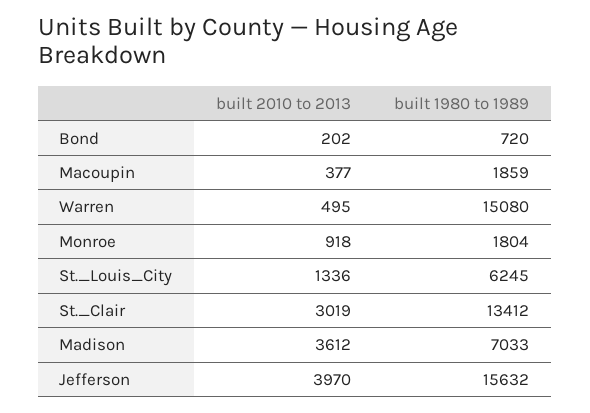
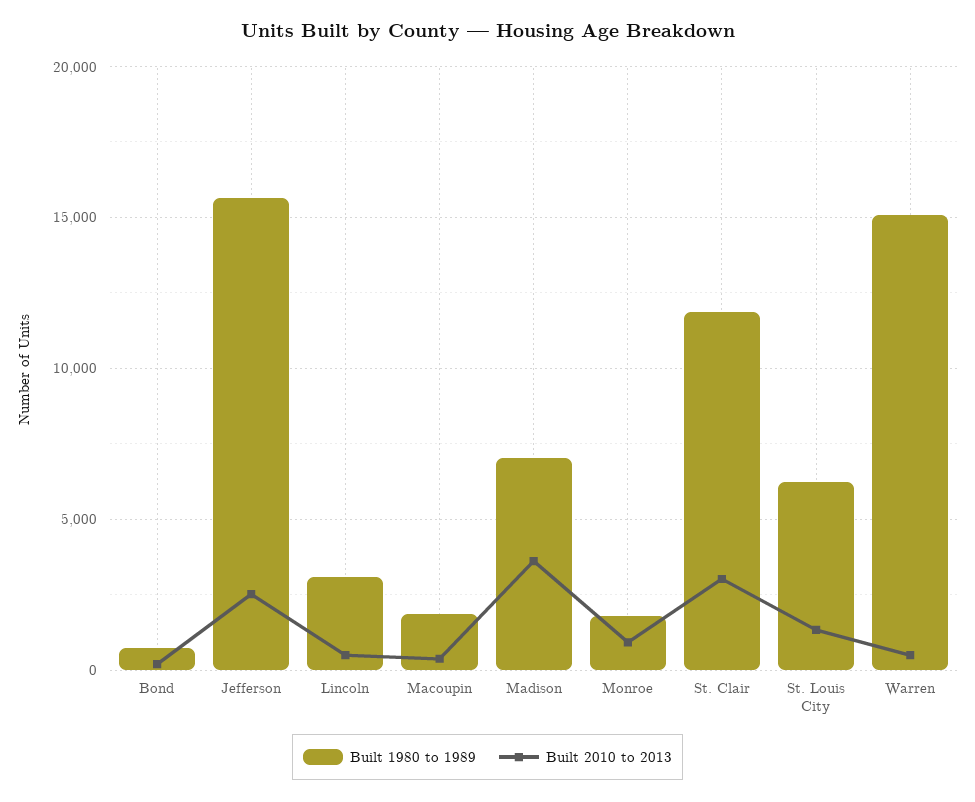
built 1980 to 1989, St._Clair: 13412 -> 12000
built 2010 to 2013, Jefferson: 3970 -> 2500
built 1980 to 1989, Lincoln: none -> 3000
built 2010 to 2013, Lincoln: none -> 500

